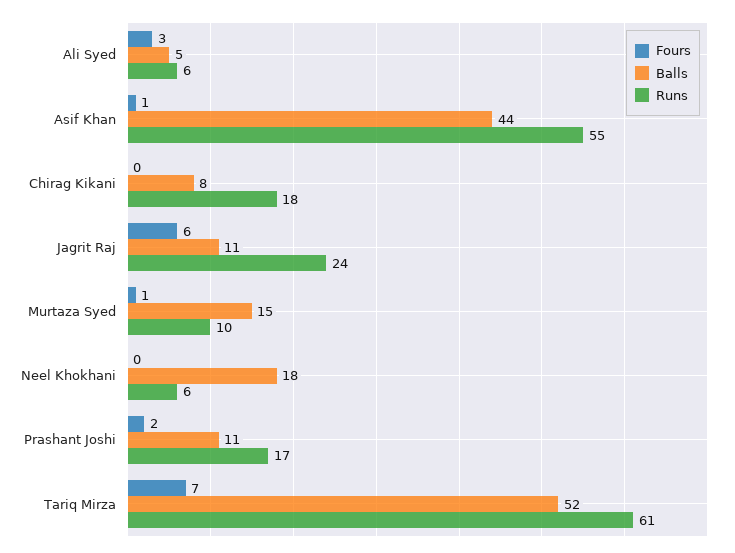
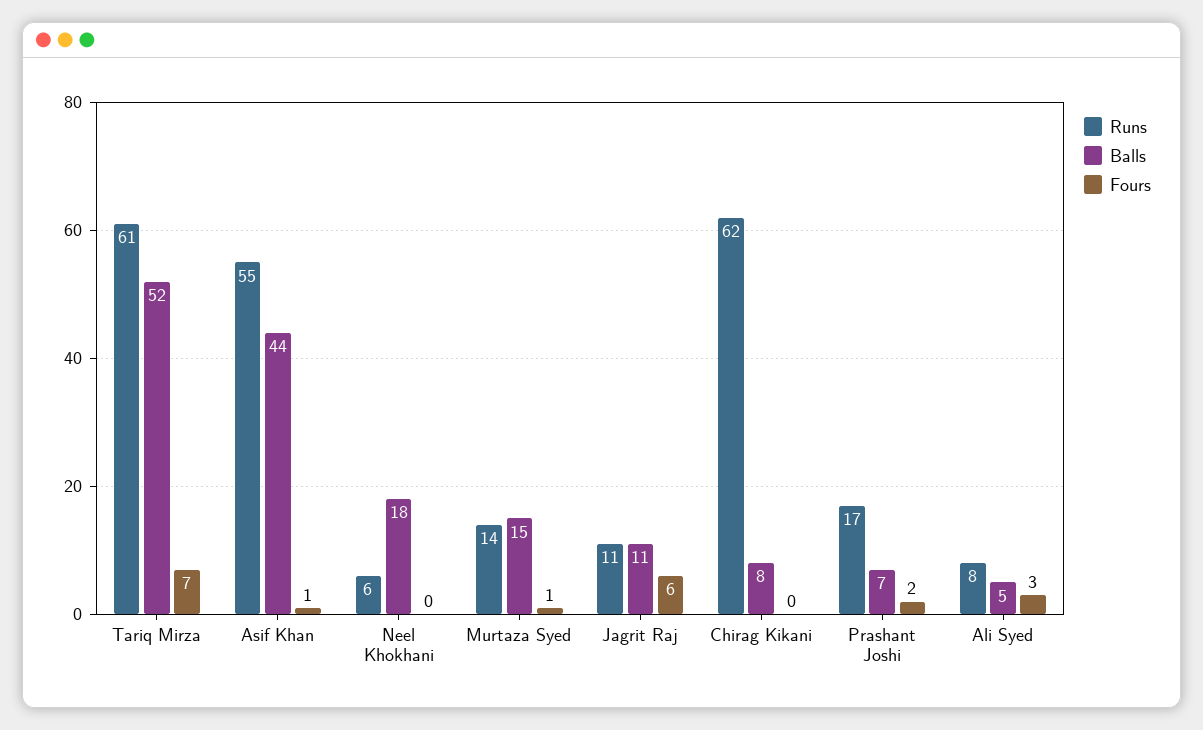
Runs, Ali Syed: 6 -> 8
Runs, Chirag Kikani: 18 -> 62
Runs, Jagrit Raj: 24 -> 11
Runs, Murtaza Syed: 10 -> 14
Balls, Prashant Joshi: 11 -> 7

